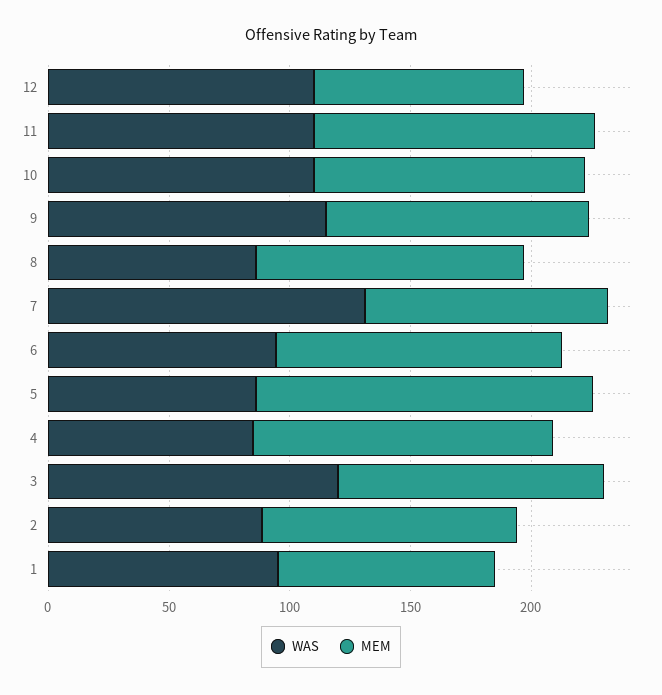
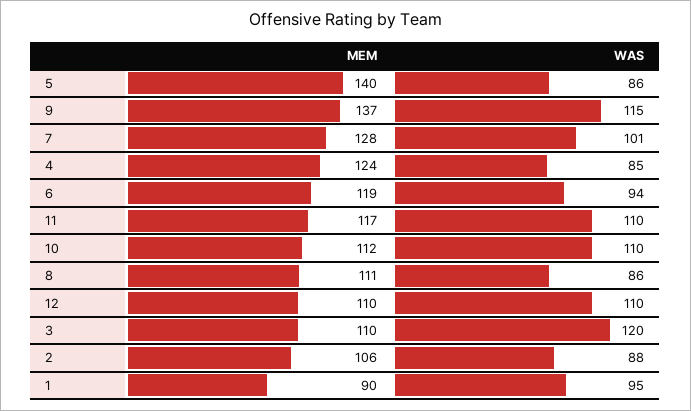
MEM, 12: 90 -> 110
MEM, 9: 110 -> 137
WAS, 7: 130 -> 101
MEM, 7: 100 -> 128

